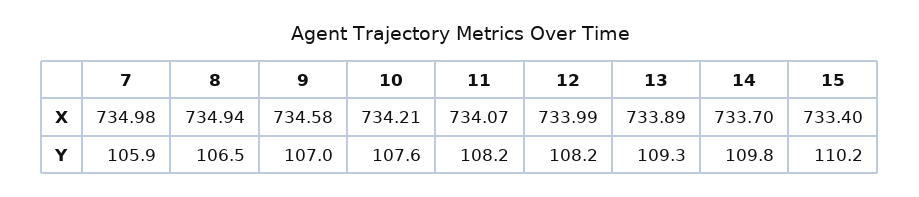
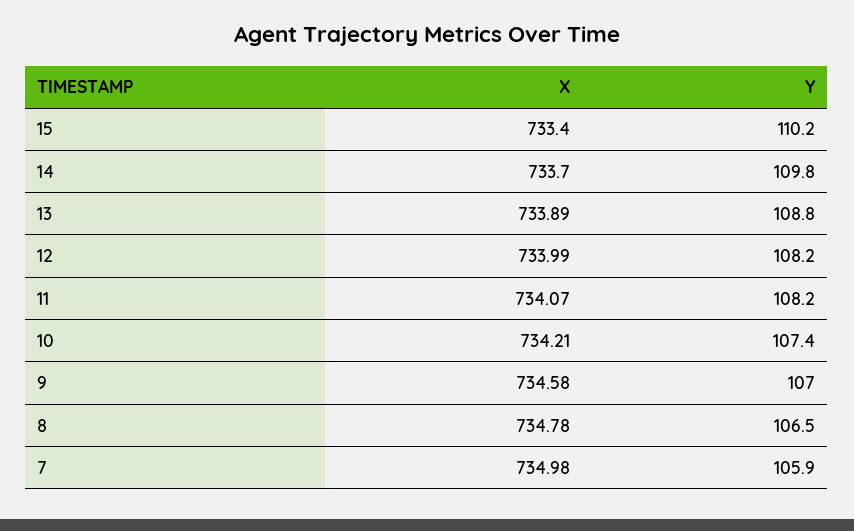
8, X: 734.94 -> 734.78
10, Y: 107.6 -> 107.4
13, Y: 109.3 -> 108.8

